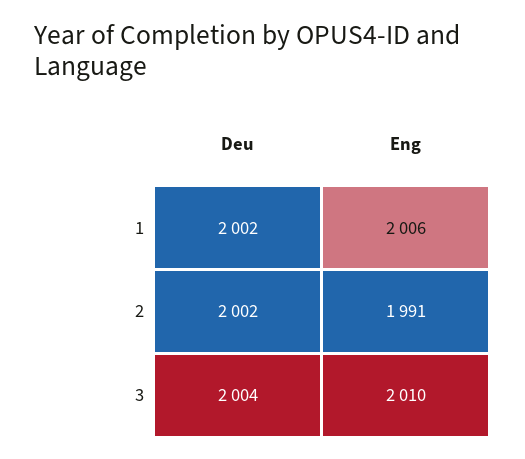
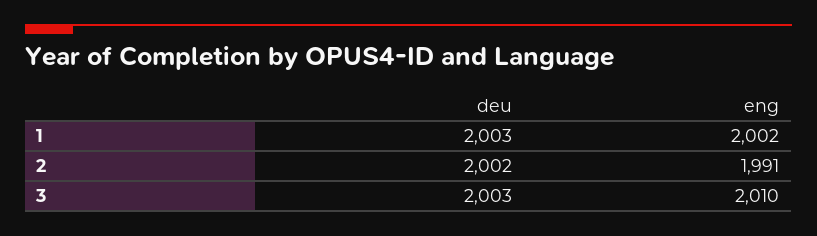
Deu, 1: 2002 -> 2003
Eng, 1: 2006 -> 2002
Deu, 3: 2004 -> 2003

